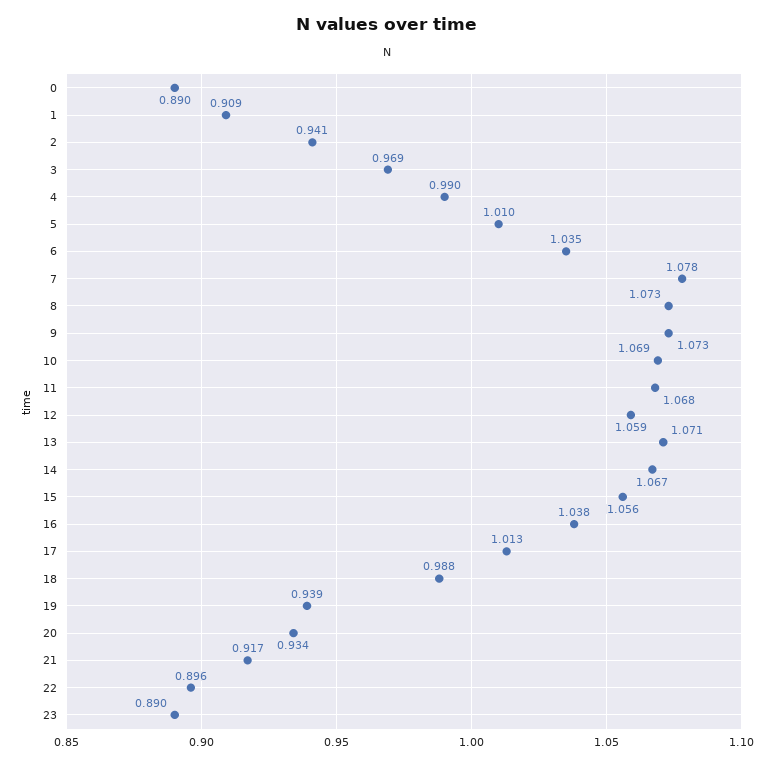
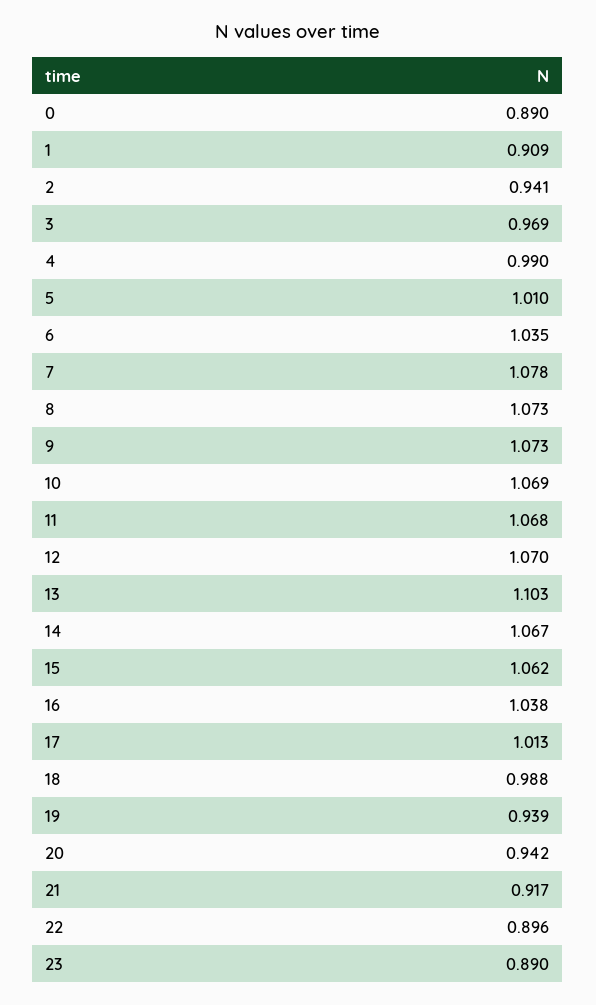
12: 1.059 -> 1.07
13: 1.071 -> 1.103
15: 1.056 -> 1.062
20: 0.934 -> 0.942

